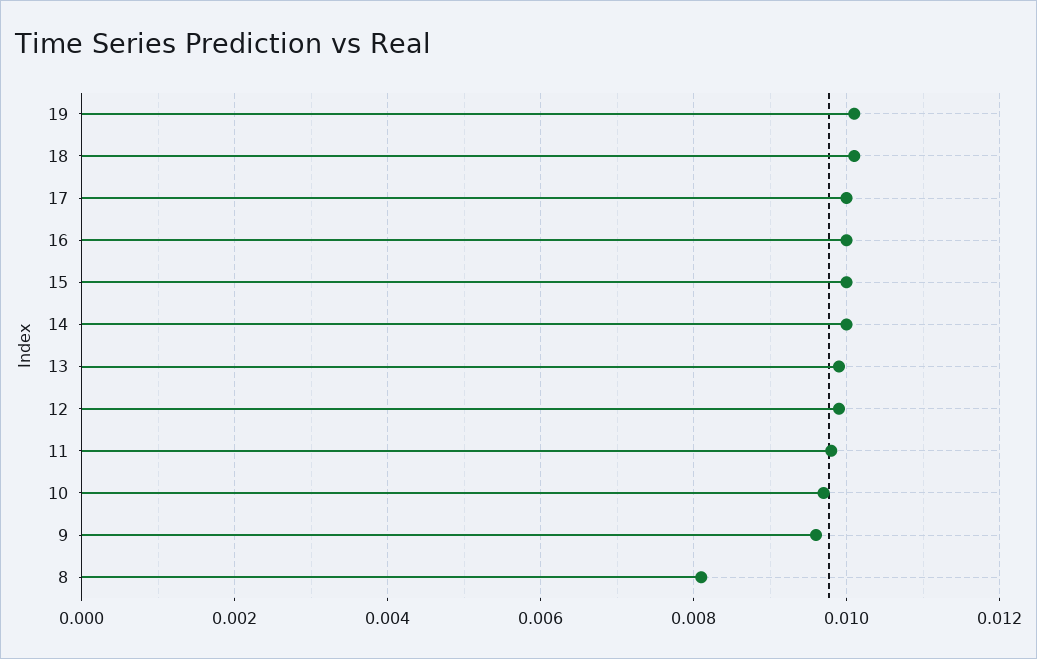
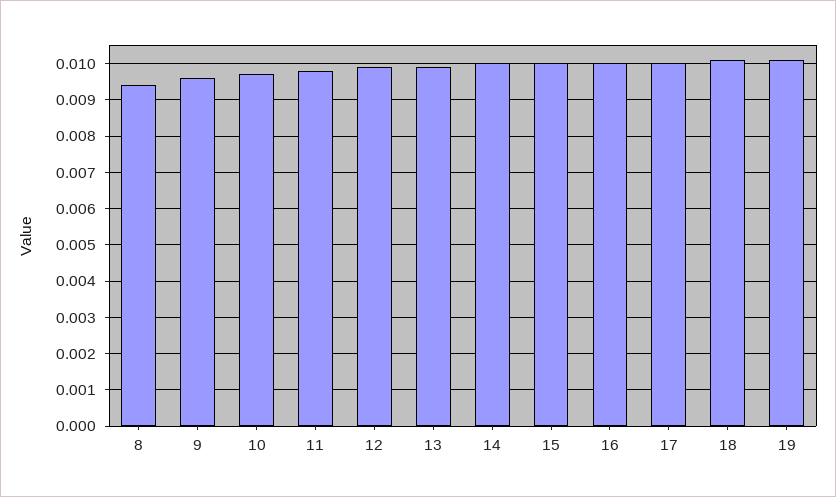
8: 0.008 -> 0.0095

